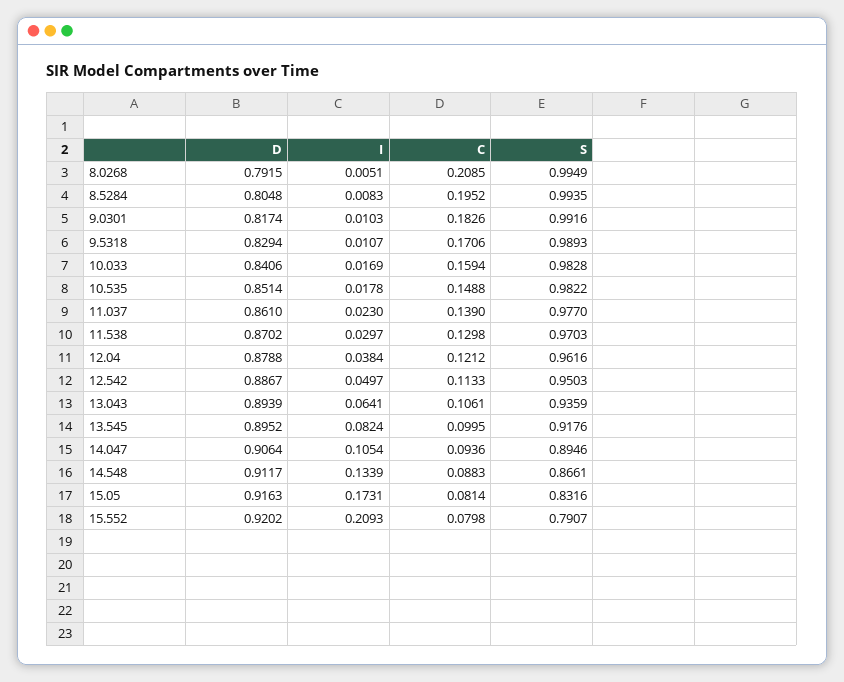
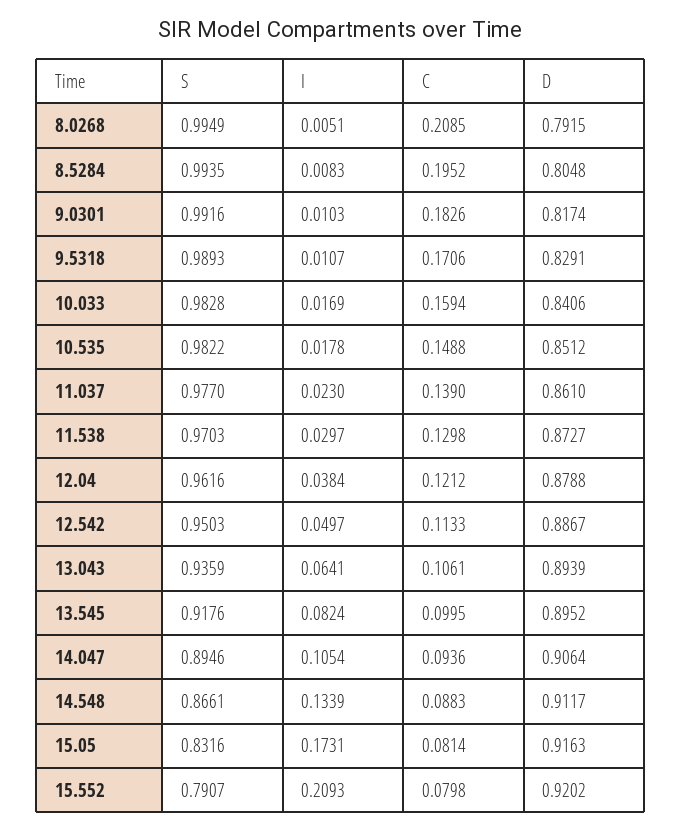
D, 9.5318: 0.8294 -> 0.8291
D, 10.535: 0.8514 -> 0.8512
D, 11.538: 0.8702 -> 0.8727

